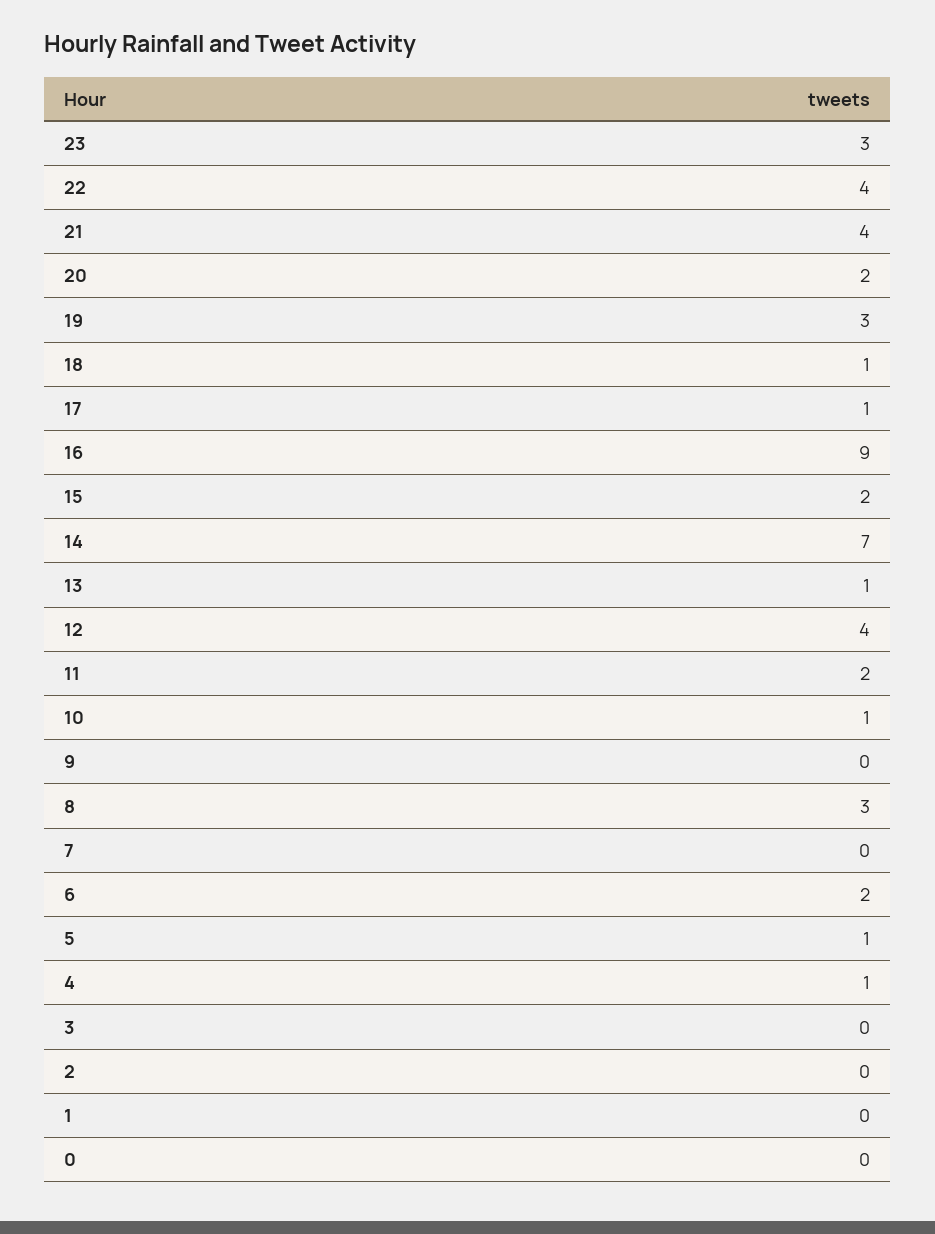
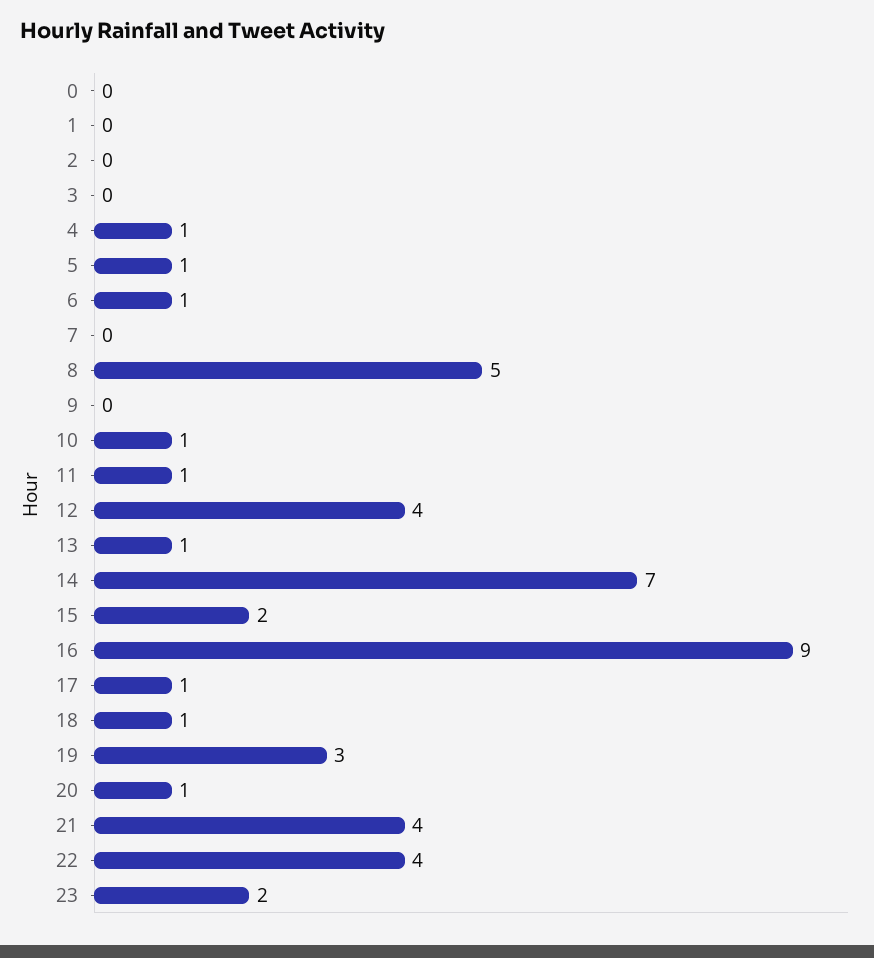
23: 3 -> 2
20: 2 -> 1
11: 2 -> 1
8: 3 -> 5
6: 2 -> 1

